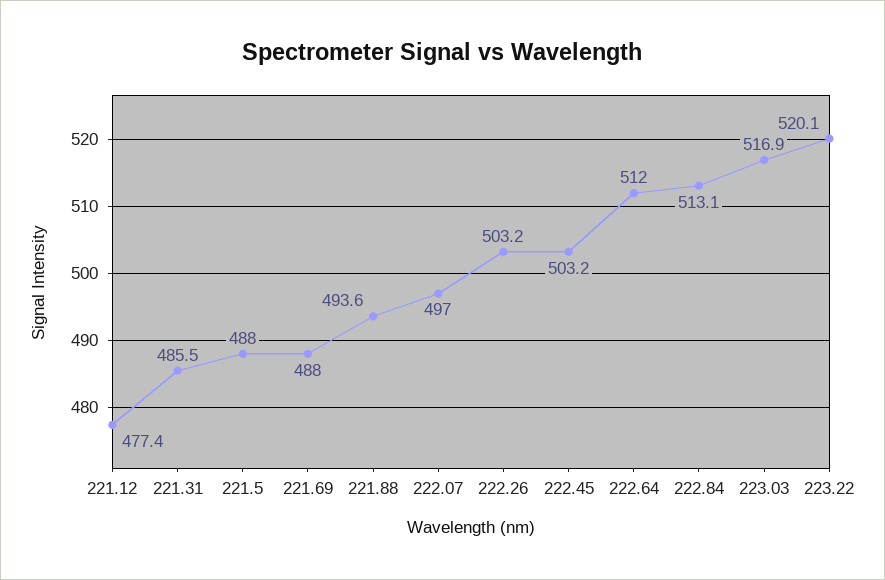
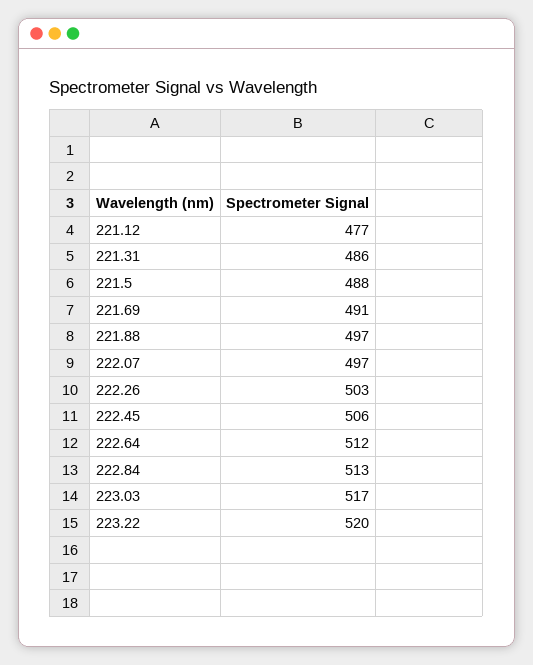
221.69: 488 -> 491
221.88: 493.6 -> 497
222.45: 503.2 -> 506

